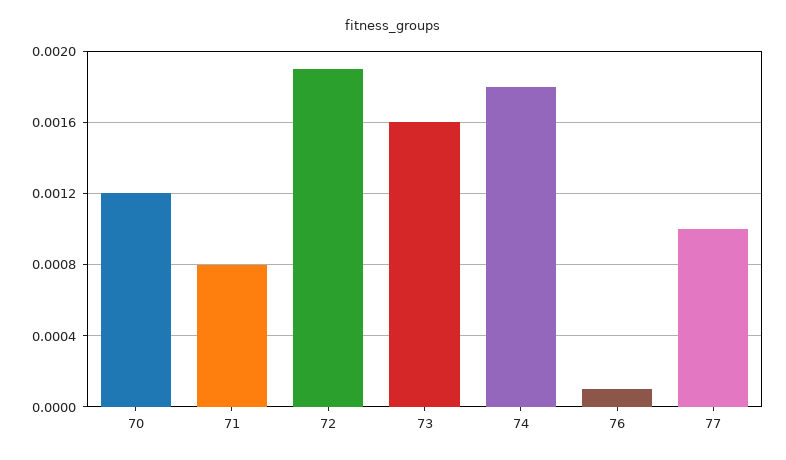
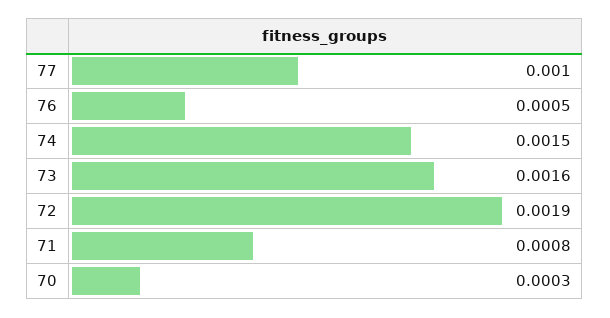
70: 0.0012 -> 0.0003
74: 0.0018 -> 0.0015
76: 0.0001 -> 0.0005

